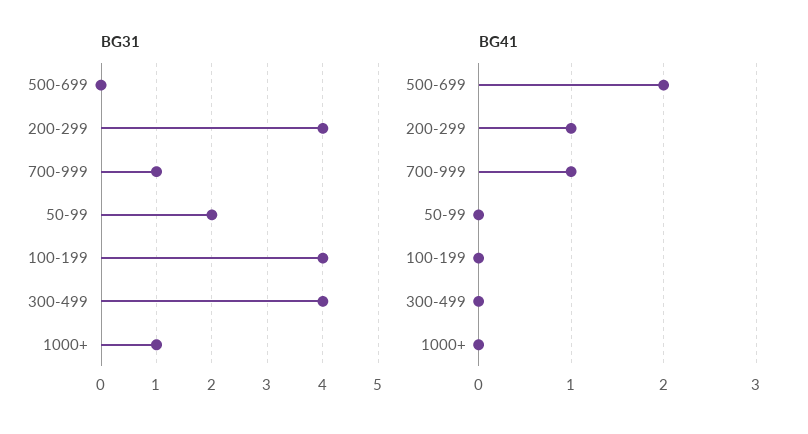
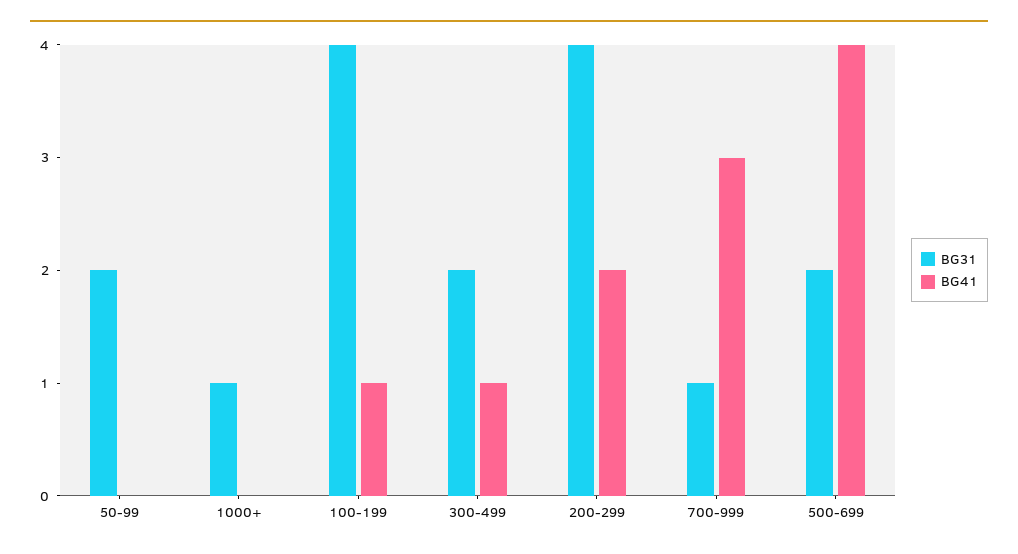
BG31, 500-699: 0 -> 2
BG31, 300-499: 4 -> 2
BG41, 500-699: 2 -> 4
BG41, 200-299: 1 -> 2
BG41, 700-999: 1 -> 3
BG41, 100-199: 0 -> 1
BG41, 300-499: 0 -> 1

